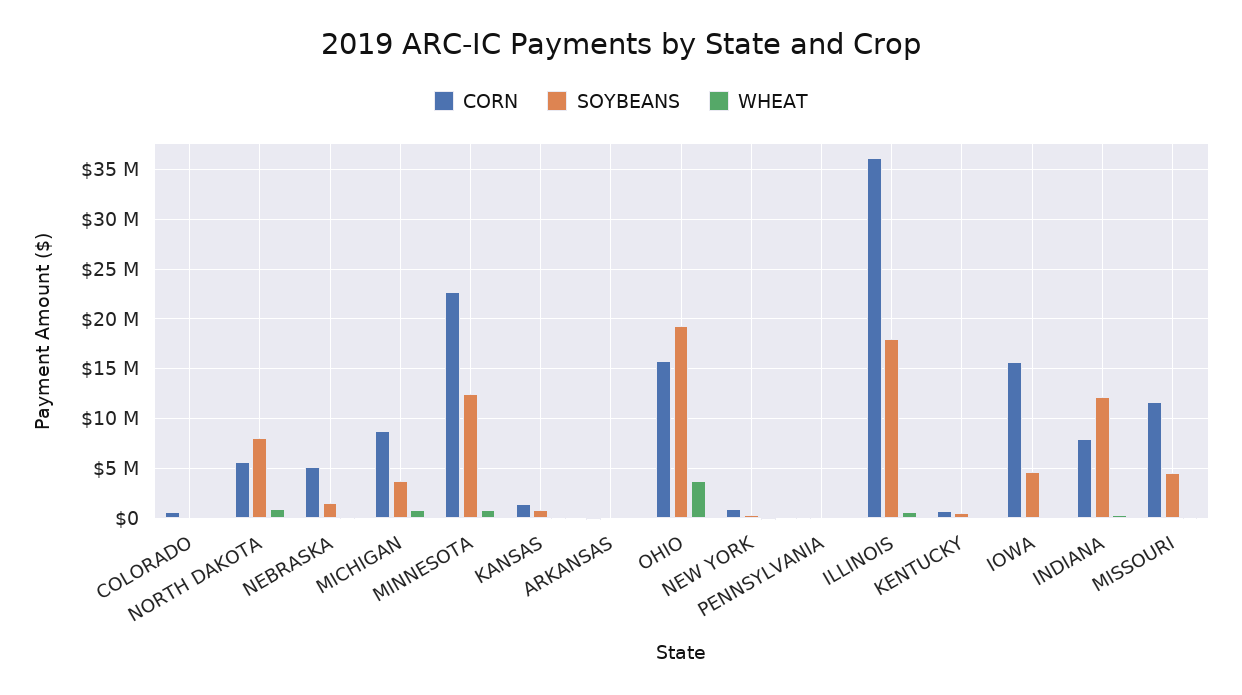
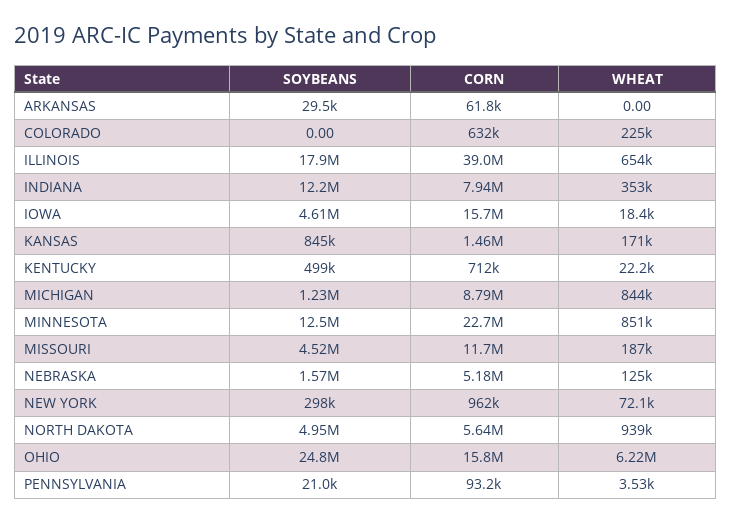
SOYBEANS, NORTH DAKOTA: 8000000 -> 4950000
SOYBEANS, MICHIGAN: 4000000 -> 1230000
SOYBEANS, OHIO: 19000000 -> 24800000
WHEAT, OHIO: 4000000 -> 6220000
CORN, ILLINOIS: 36000000 -> 39000000

